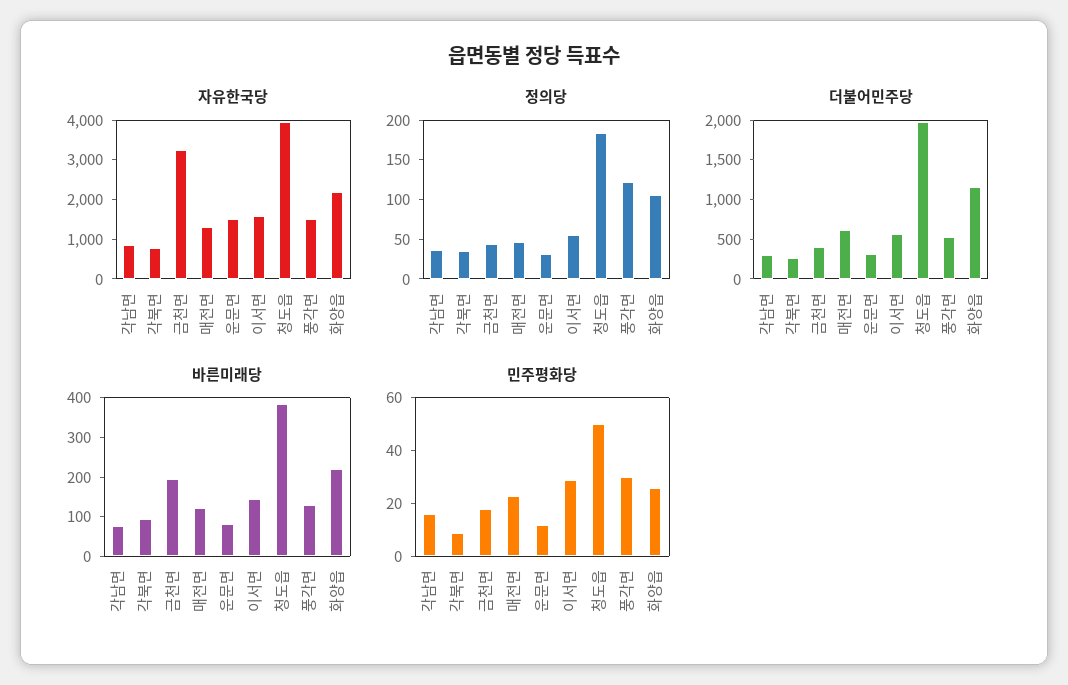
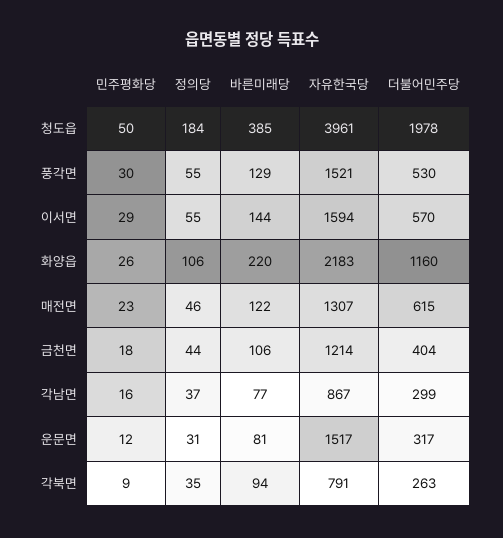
자유한국당, 금천면: 3250 -> 1214
정의당, 풍각면: 125 -> 55
바른미래당, 금천면: 200 -> 106

